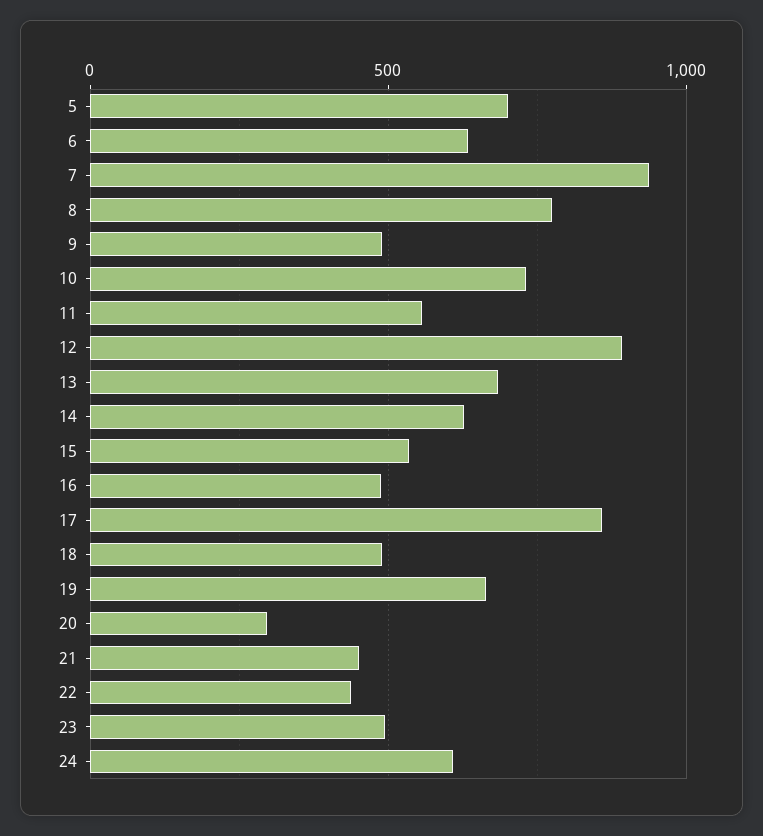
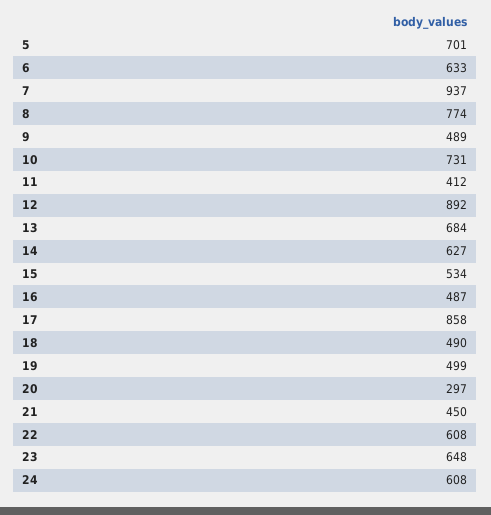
11: 550 -> 412
19: 650 -> 499
22: 450 -> 608
23: 500 -> 648

